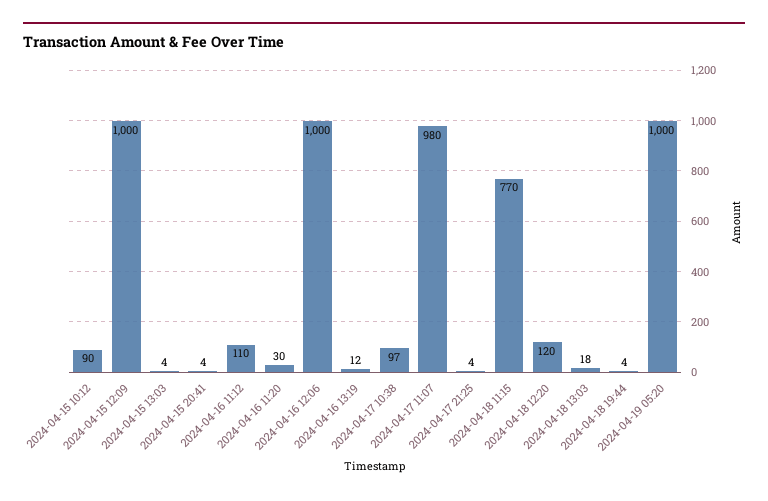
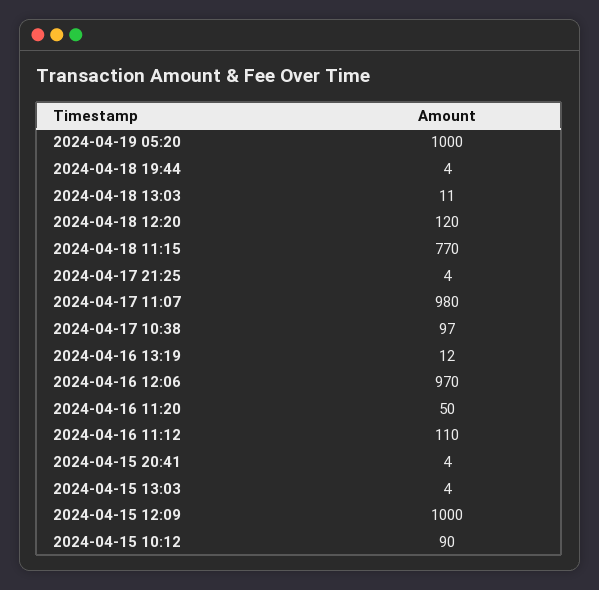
2024-04-16 11:20: 30 -> 50
2024-04-16 12:06: 1000 -> 970
2024-04-18 13:03: 18 -> 11

